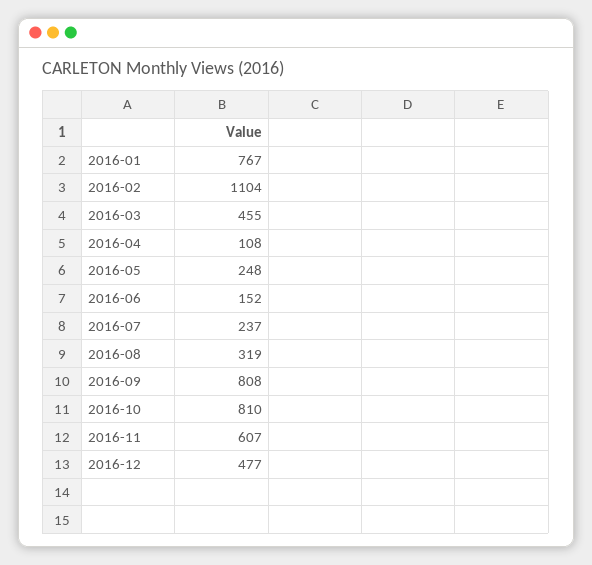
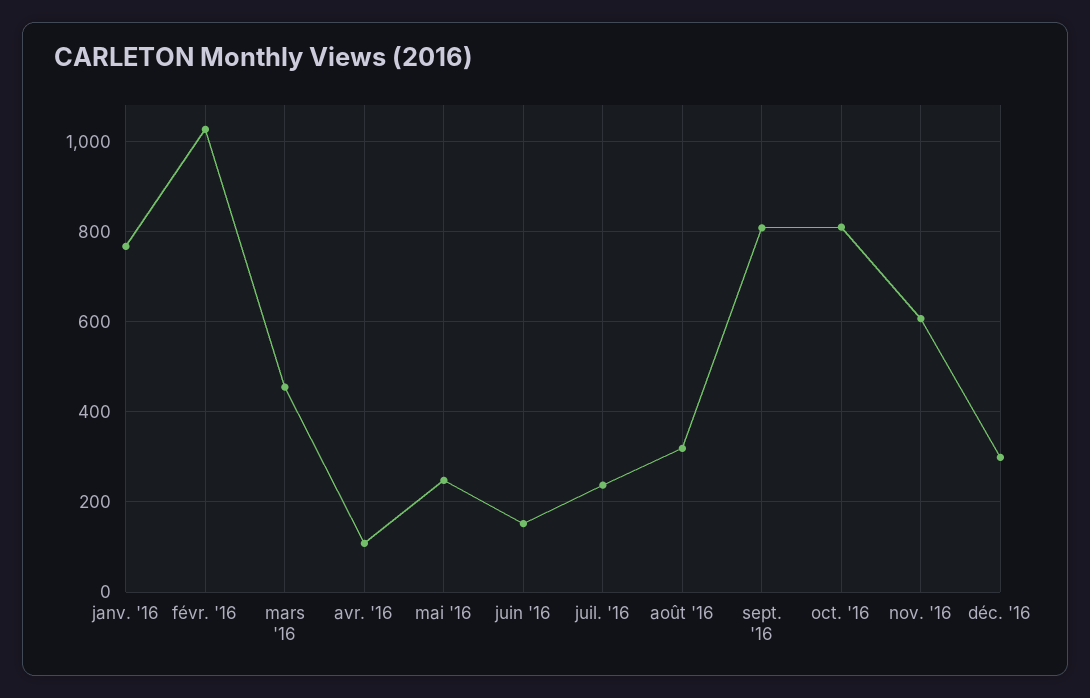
2016-02: 1104 -> 1020
2016-12: 477 -> 300

